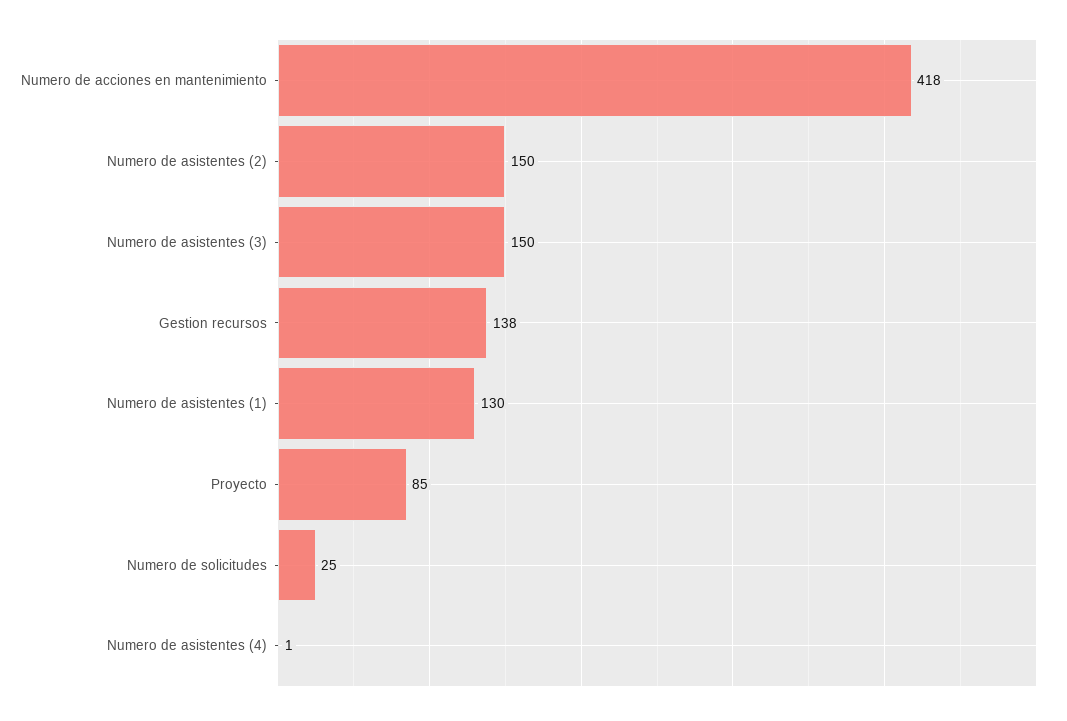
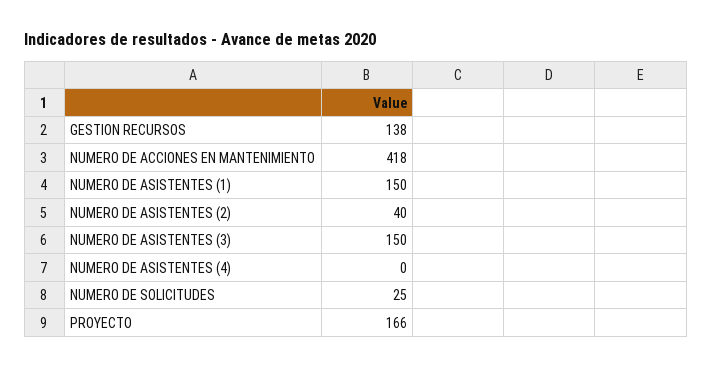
Numero de asistentes (2): 150 -> 40
Numero de asistentes (1): 130 -> 150
Proyecto: 85 -> 166
Numero de asistentes (4): 1 -> 0

